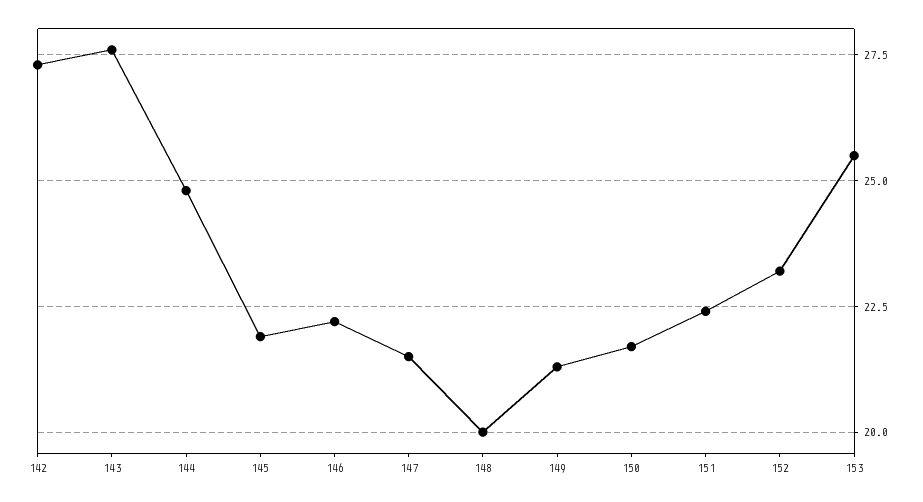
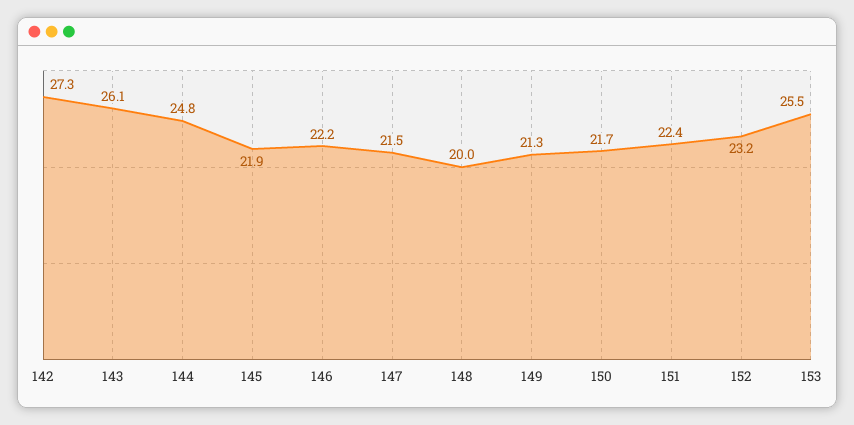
143: 27.5 -> 26.1

